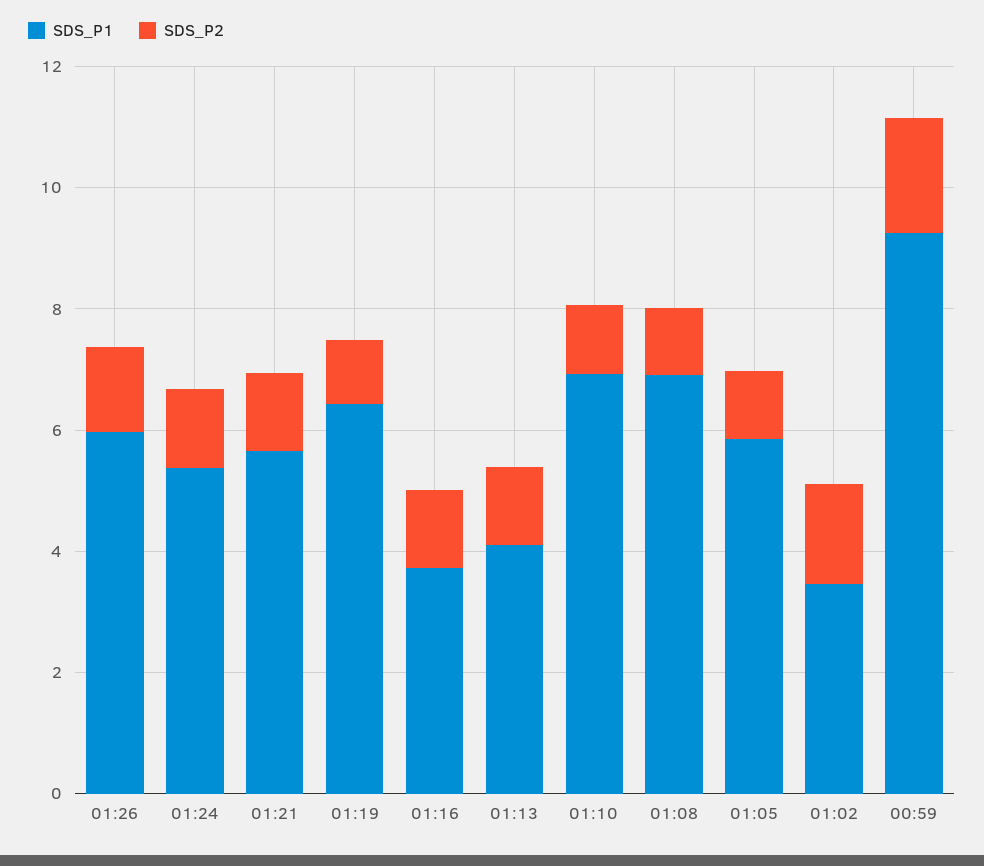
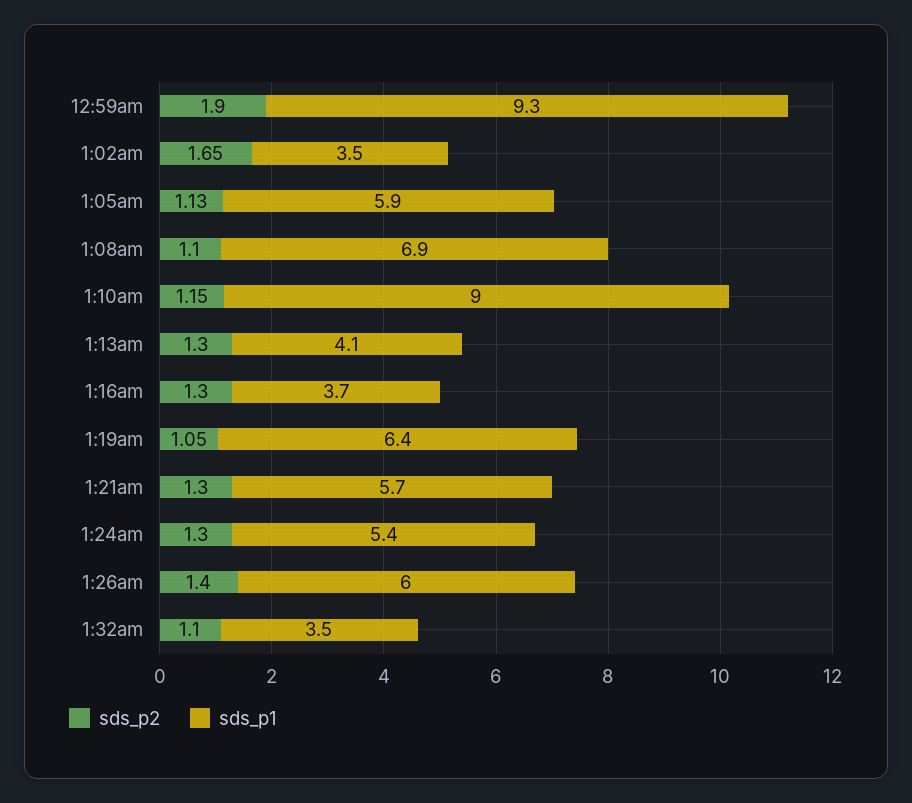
SDS_P1, 01:10: 7 -> 9
SDS_P2, 1:32am: none -> 1.1
SDS_P1, 1:32am: none -> 3.5

